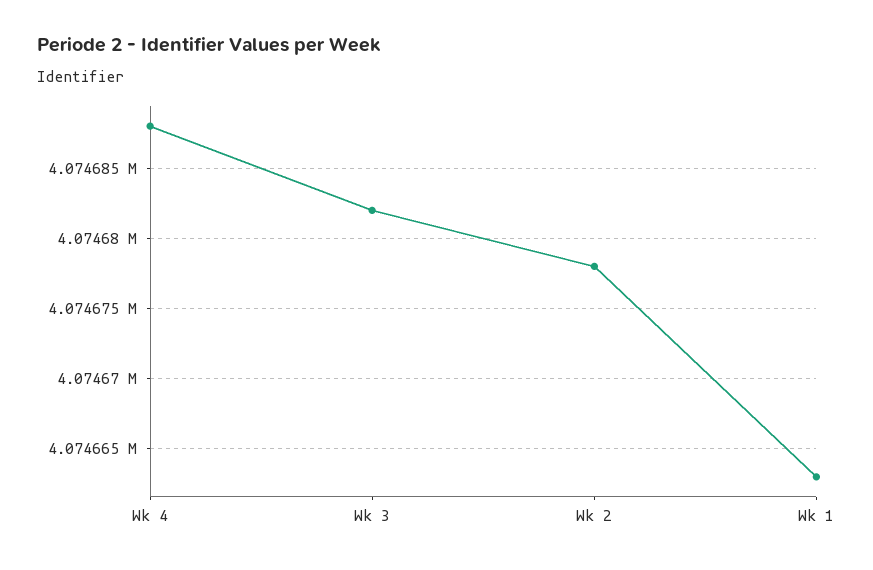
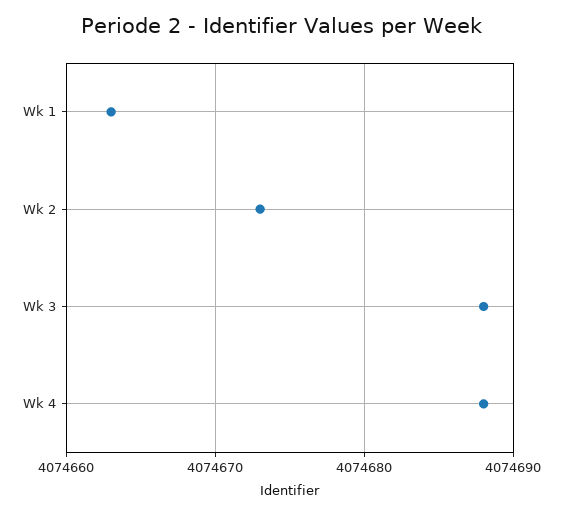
Wk 3: 4074682 -> 4074688
Wk 2: 4074678 -> 4074673

